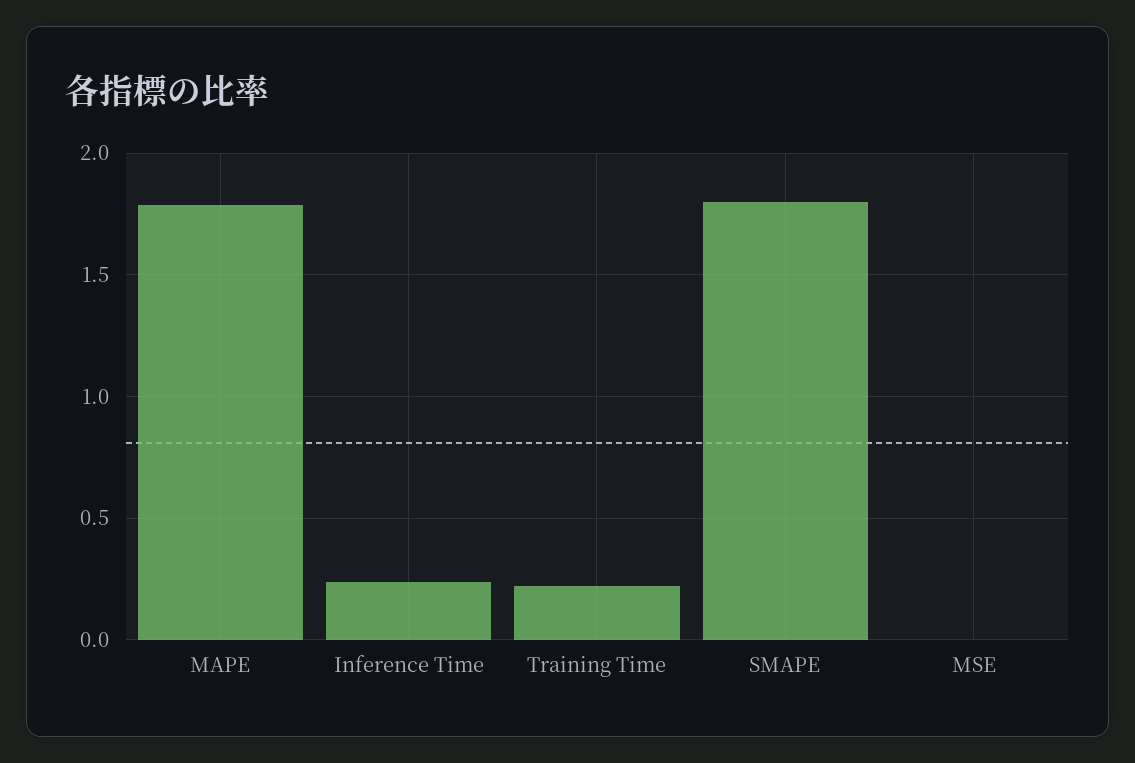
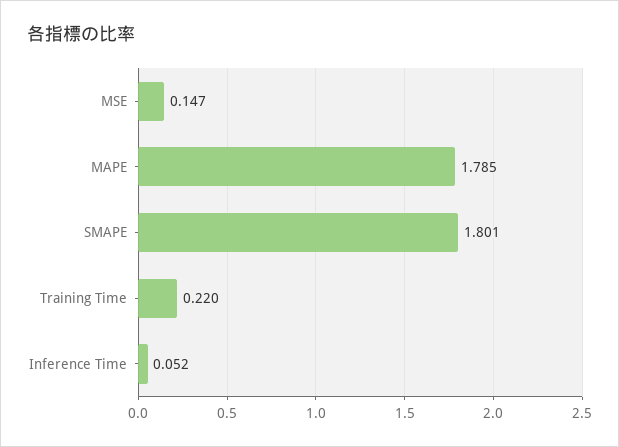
Inference Time: 0.25 -> 0.052
MSE: 0 -> 0.147

